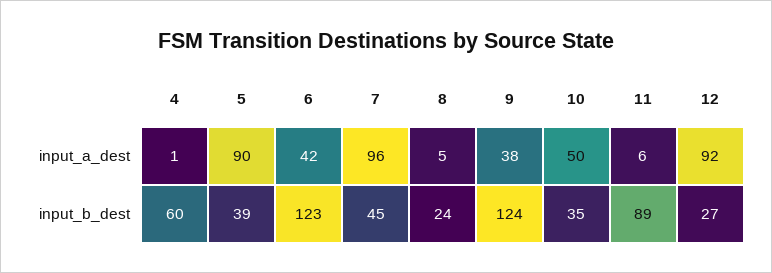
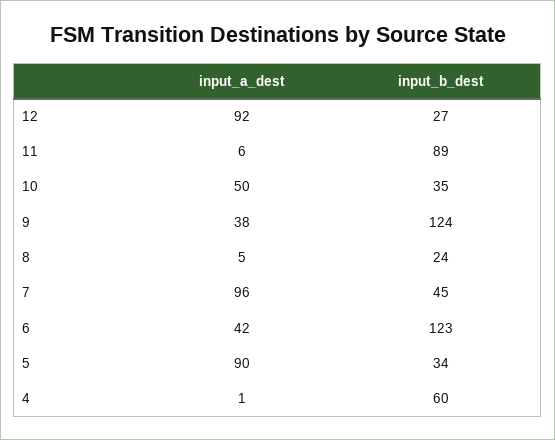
5, input_b_dest: 39 -> 34

